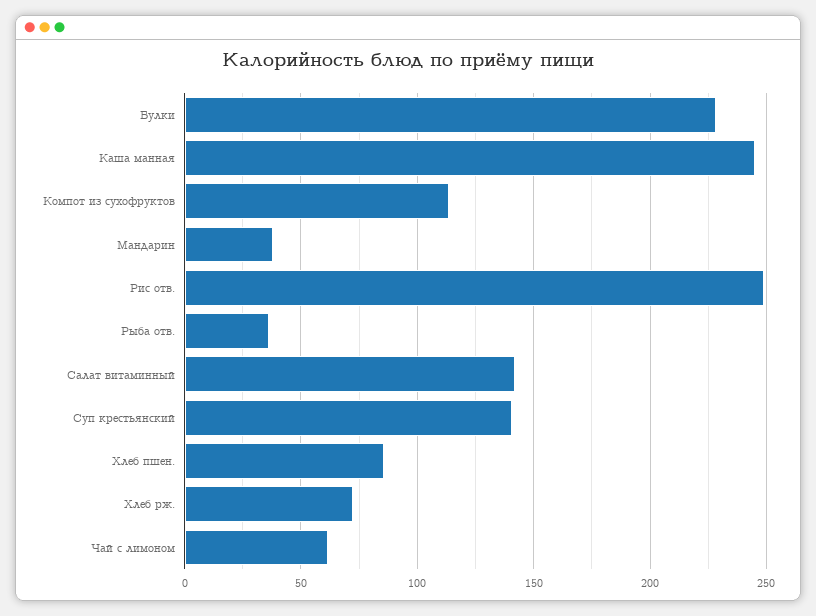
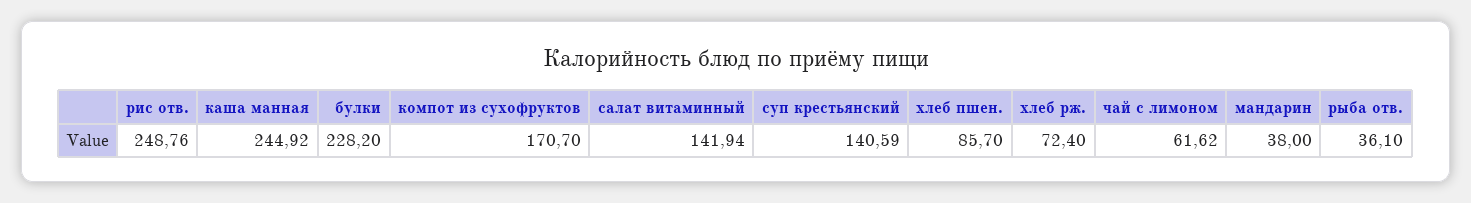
Компот из сухофруктов: 115 -> 170.7

